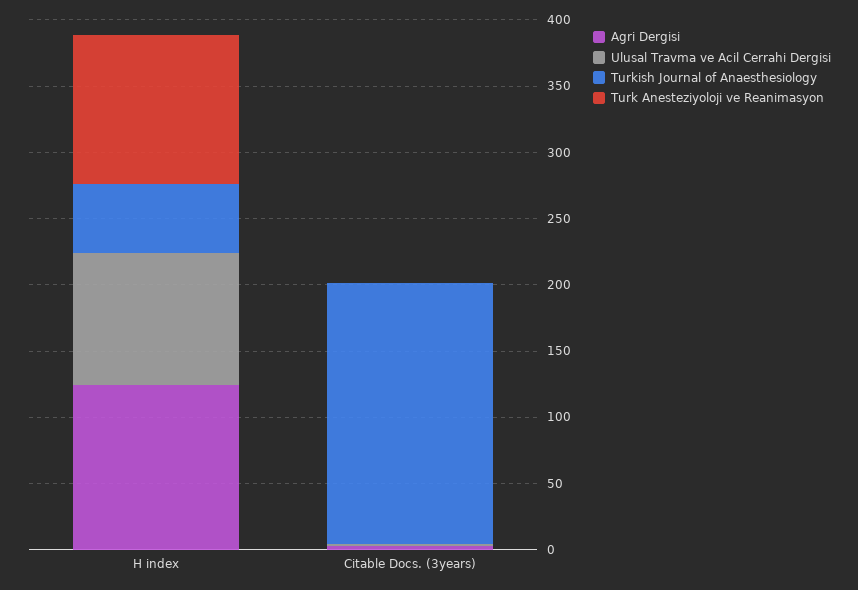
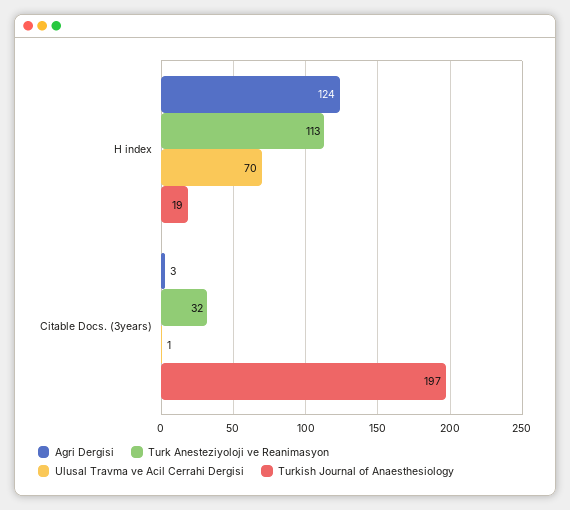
Ulusal Travma ve Acil Cerrahi Dergisi, H index: 100 -> 70
Turkish Journal of Anaesthesiology, H index: 50 -> 19
Turk Anesteziyoloji ve Reanimasyon, Citable Docs. (3years): 0 -> 32

